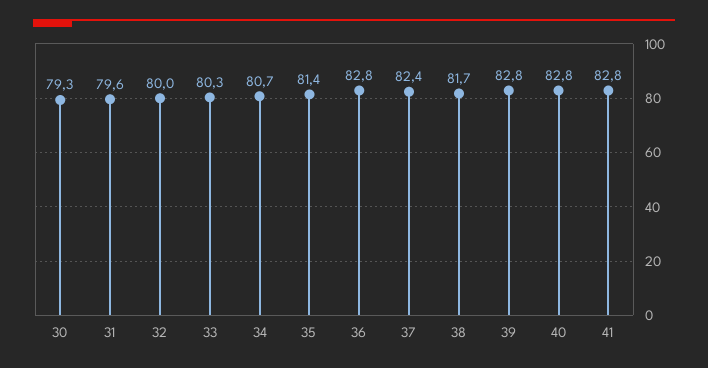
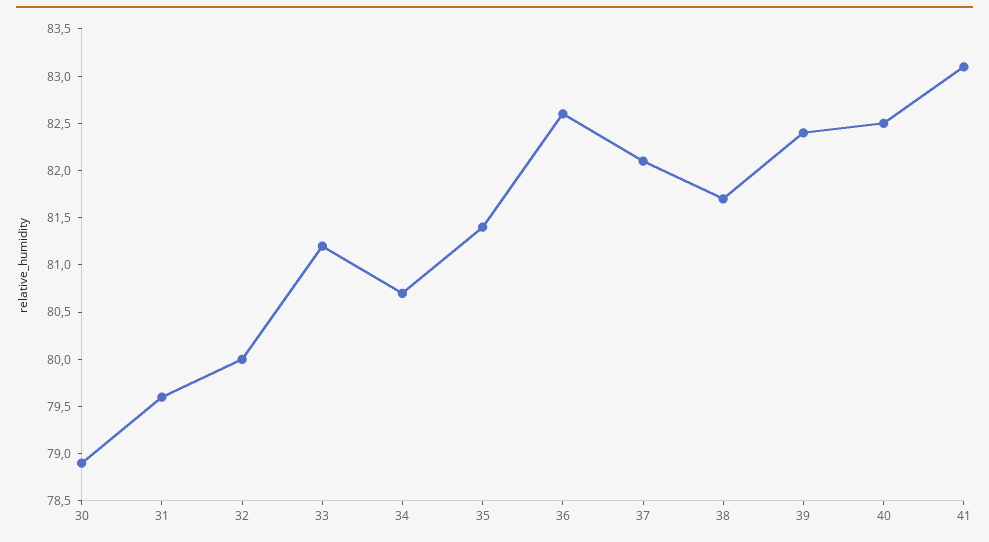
30: 79.3 -> 78.9
33: 80.3 -> 81.2
36: 82.8 -> 82.6
37: 82.4 -> 82.1
39: 82.8 -> 82.4
40: 82.8 -> 82.5
41: 82.8 -> 83.1

